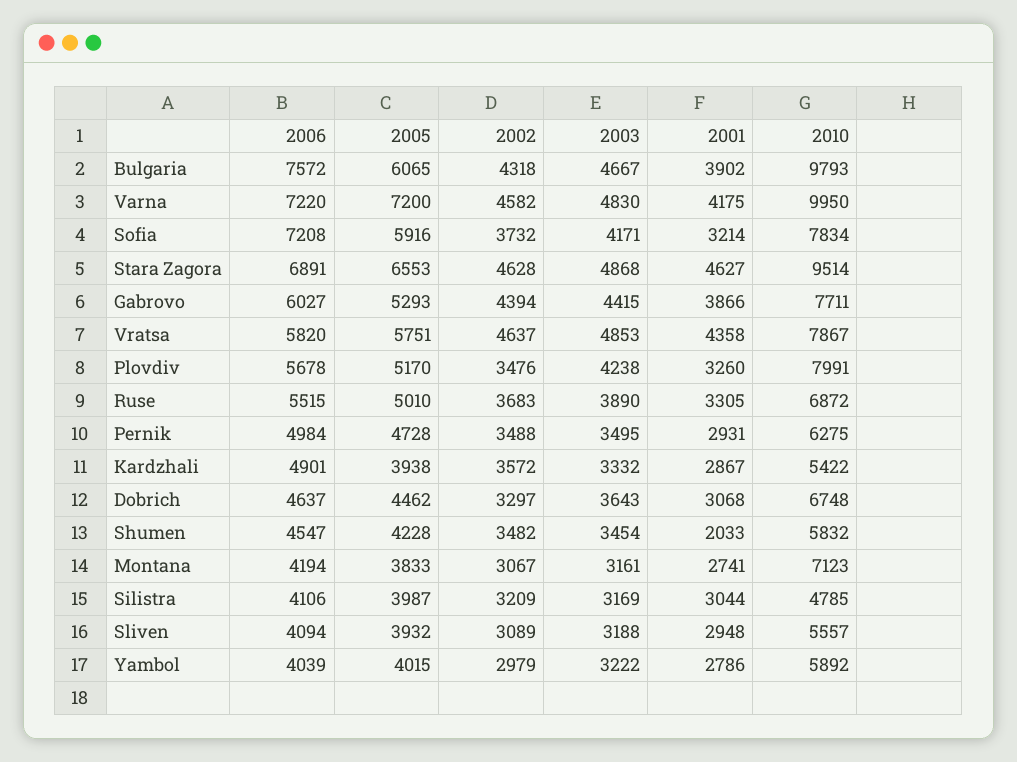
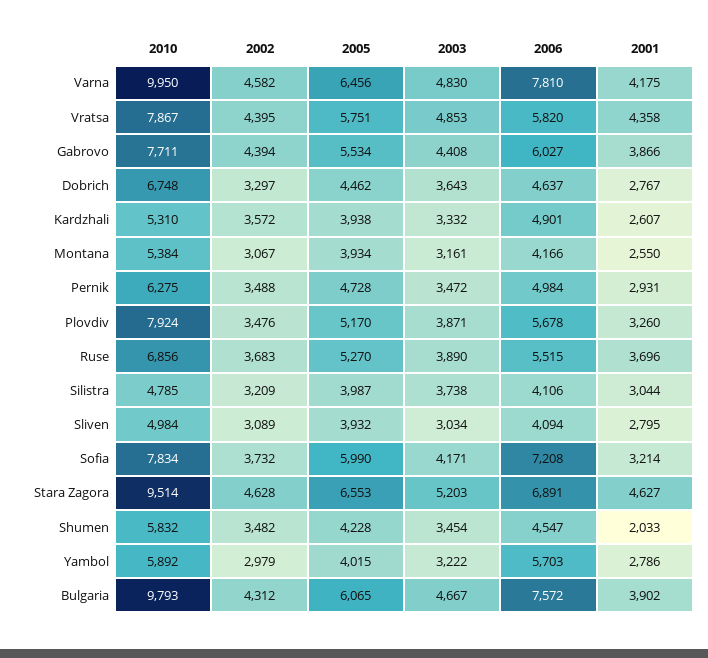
2002, Bulgaria: 4318 -> 4312
2006, Varna: 7220 -> 7810
2005, Varna: 7200 -> 6456
2005, Sofia: 5916 -> 5990
2003, Stara Zagora: 4868 -> 5203
2005, Gabrovo: 5293 -> 5534
2003, Gabrovo: 4415 -> 4408
2002, Vratsa: 4637 -> 4395
2003, Plovdiv: 4238 -> 3871
2010, Plovdiv: 7991 -> 7924
2005, Ruse: 5010 -> 5270
2001, Ruse: 3305 -> 3696
2010, Ruse: 6872 -> 6856
2003, Pernik: 3495 -> 3472
2001, Kardzhali: 2867 -> 2607
2010, Kardzhali: 5422 -> 5310
2001, Dobrich: 3068 -> 2767
2006, Montana: 4194 -> 4166
2005, Montana: 3833 -> 3934
2001, Montana: 2741 -> 2550
2010, Montana: 7123 -> 5384
2003, Silistra: 3169 -> 3738
2003, Sliven: 3188 -> 3034
2001, Sliven: 2948 -> 2795
2010, Sliven: 5557 -> 4984
2006, Yambol: 4039 -> 5703

